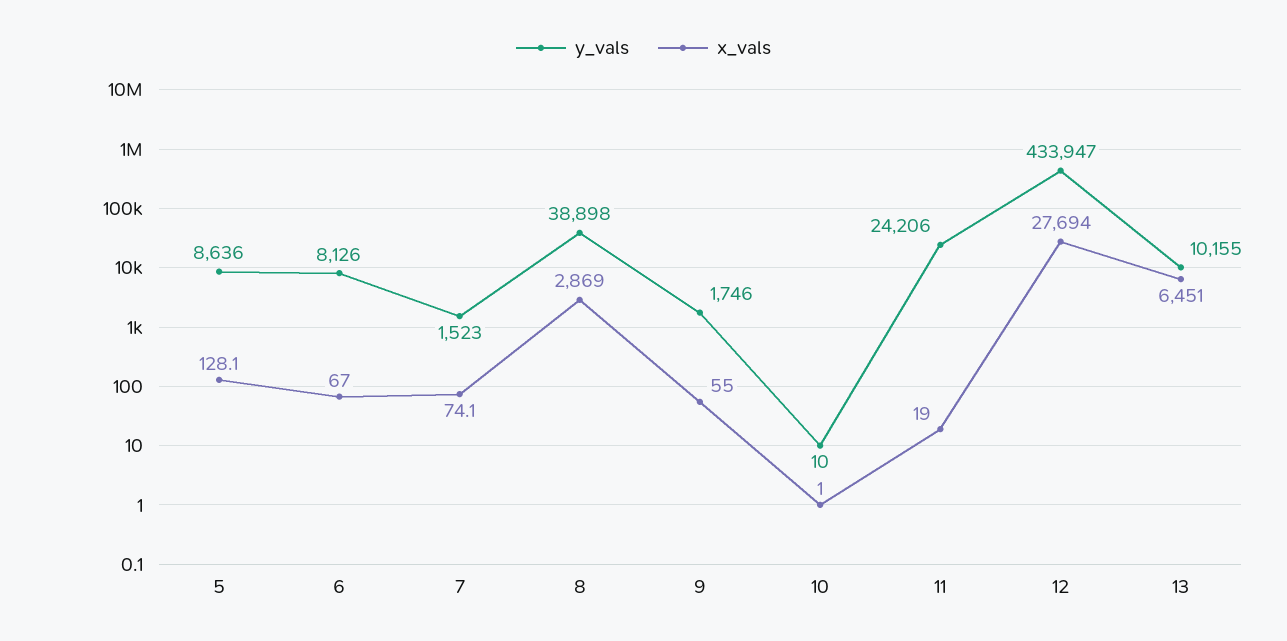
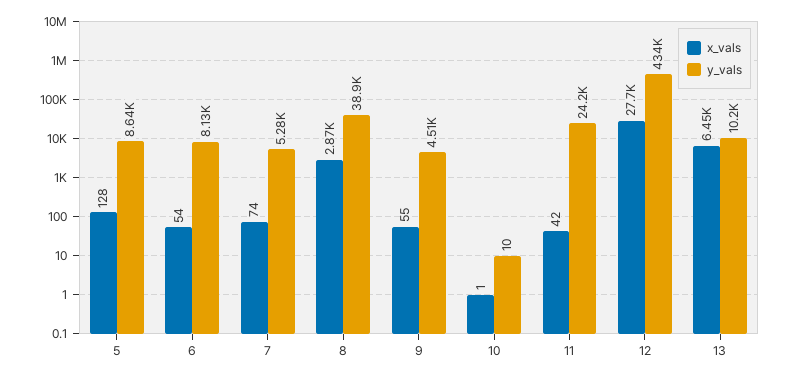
x_vals, 6: 67 -> 54
y_vals, 7: 1523 -> 5280
y_vals, 9: 1746 -> 4510
x_vals, 11: 19 -> 42

